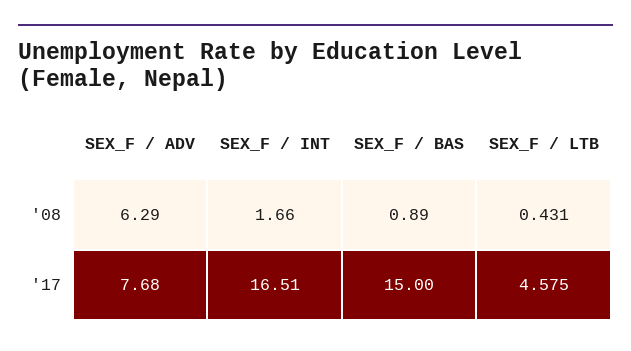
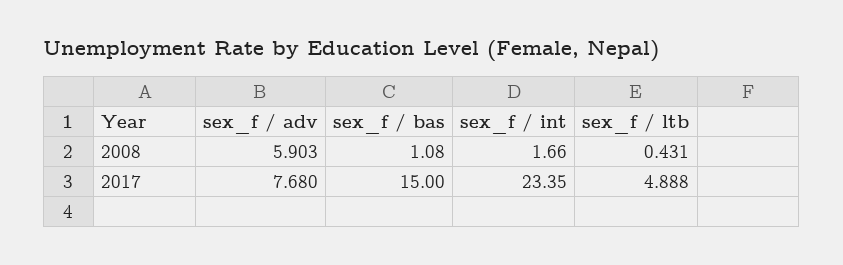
SEX_F / ADV, '08: 6.29 -> 5.903
SEX_F / BAS, '08: 0.89 -> 1.08
SEX_F / INT, '17: 16.51 -> 23.35
SEX_F / LTB, '17: 4.575 -> 4.888

